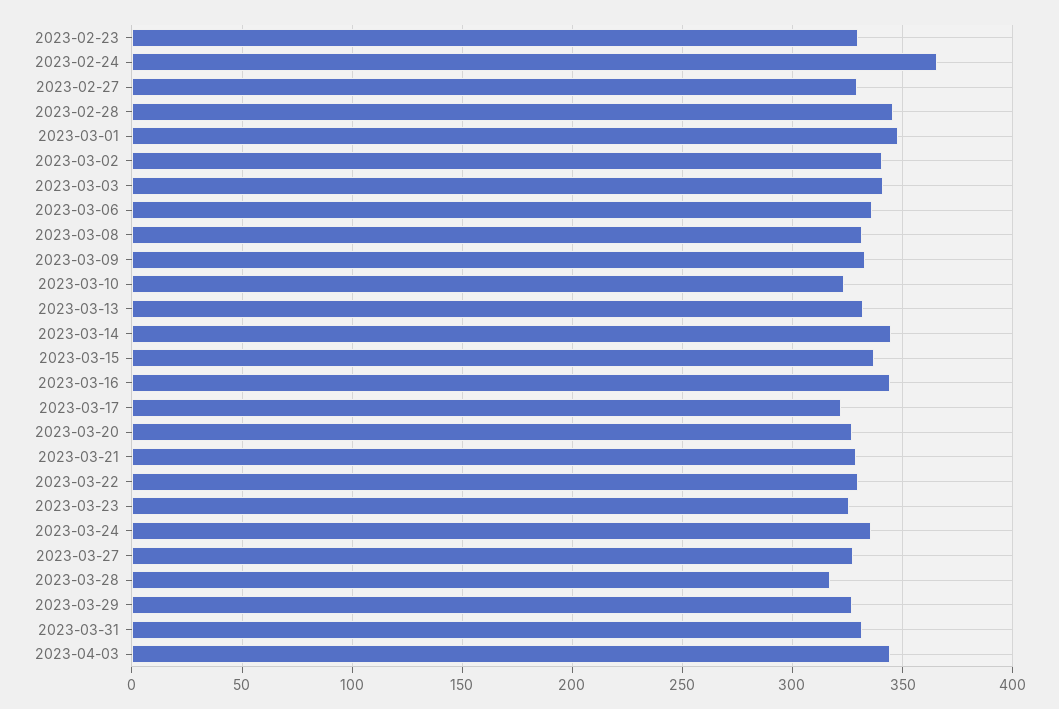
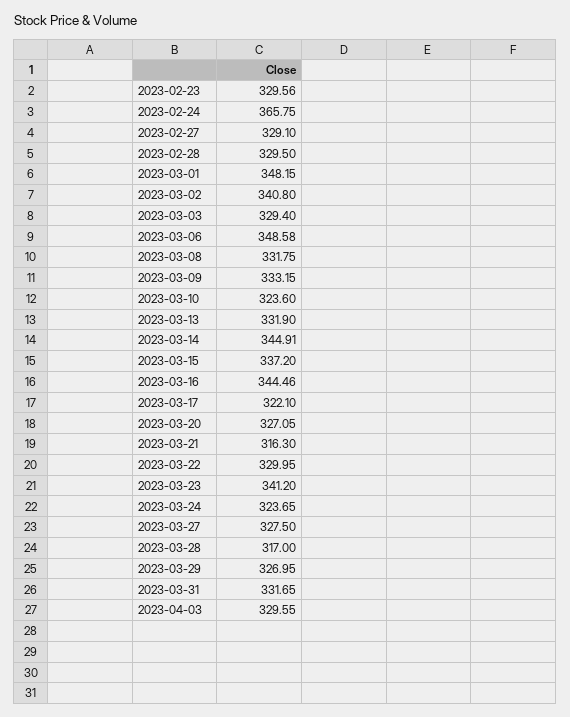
2023-02-28: 345 -> 329.5
2023-03-03: 340 -> 329.4
2023-03-06: 335 -> 348.58
2023-03-21: 330 -> 316.3
2023-03-23: 325 -> 341.2
2023-03-24: 335 -> 323.65
2023-04-03: 345 -> 329.55

